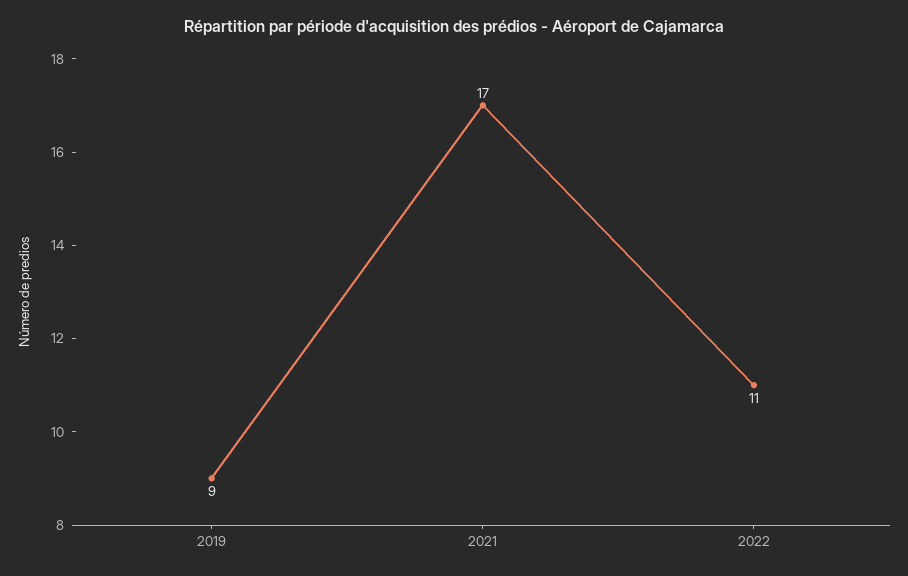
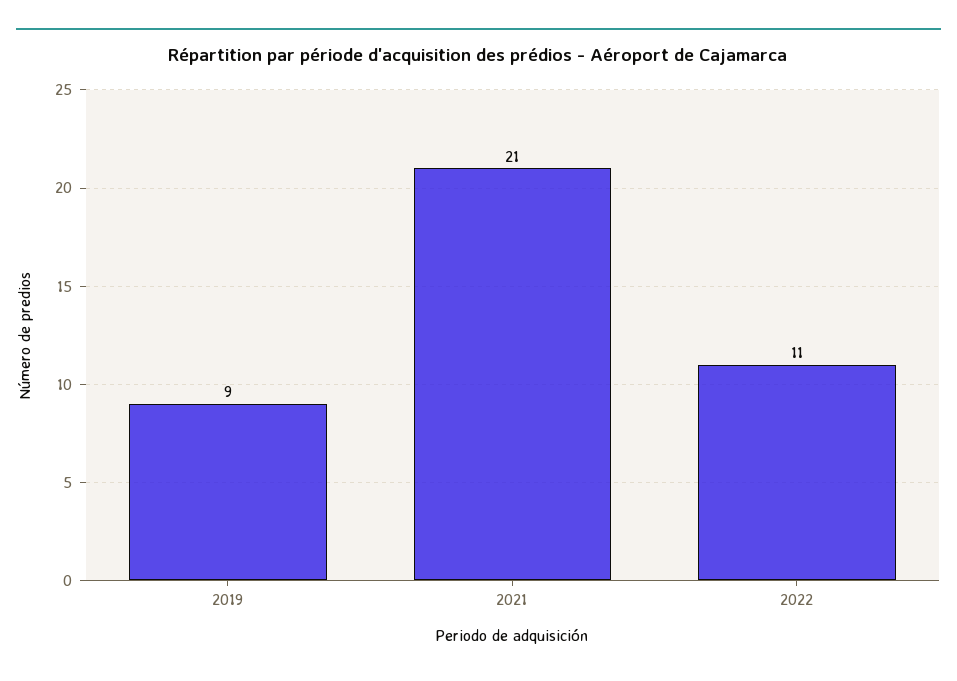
2021: 17 -> 21

